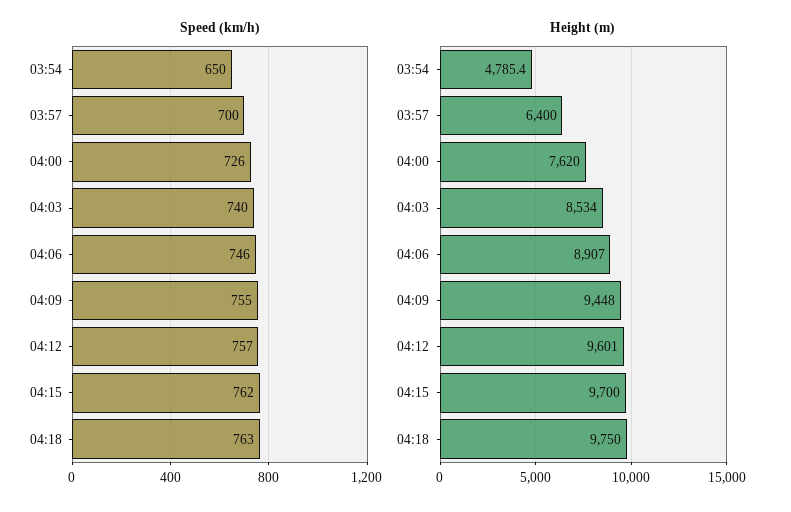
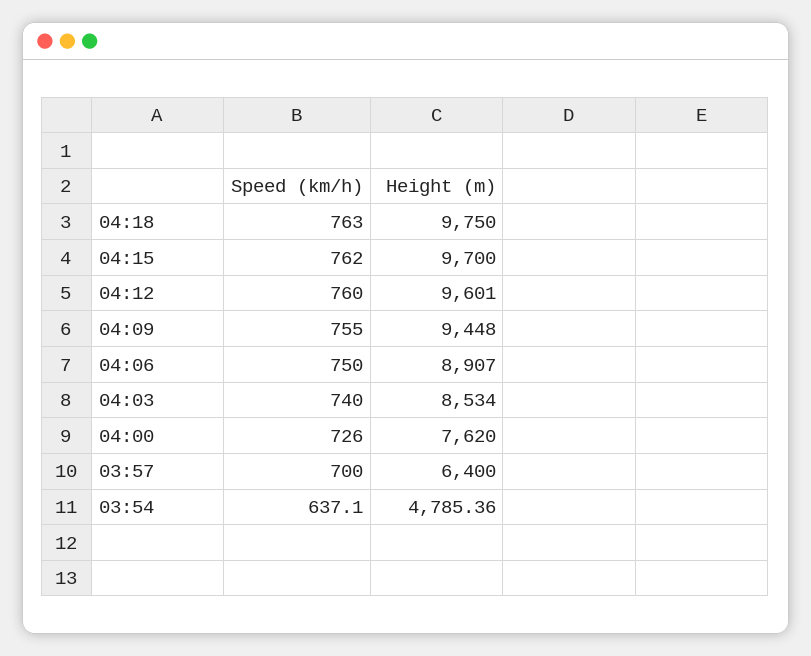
Speed (km/h), 03:54: 650 -> 637.1
Speed (km/h), 04:06: 746 -> 750
Speed (km/h), 04:12: 757 -> 760

